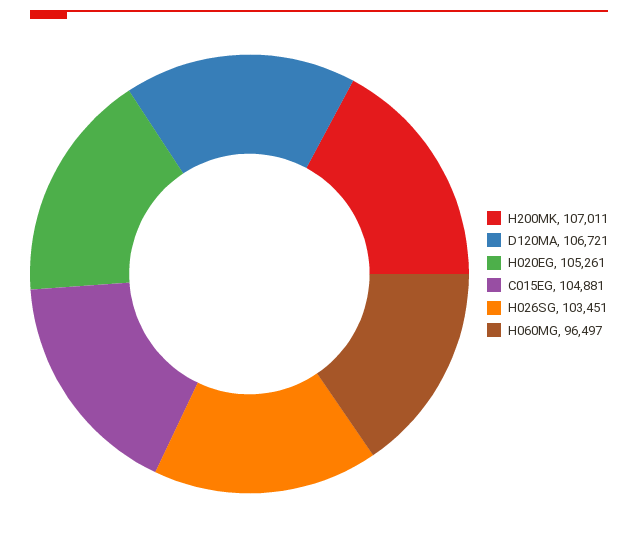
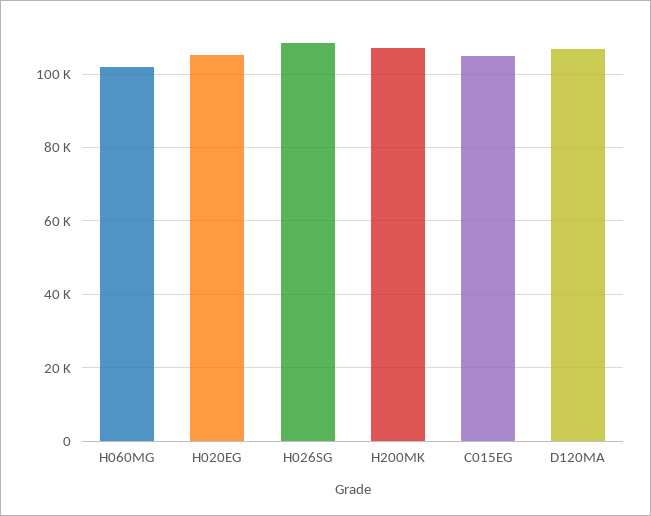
H026SG: 103451 -> 108000
H060MG: 96497 -> 102000

